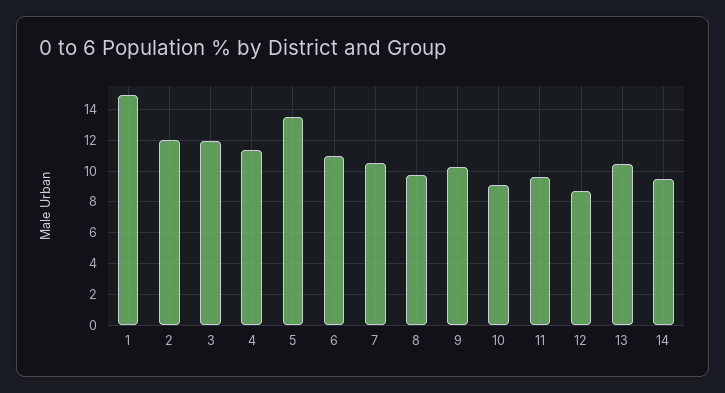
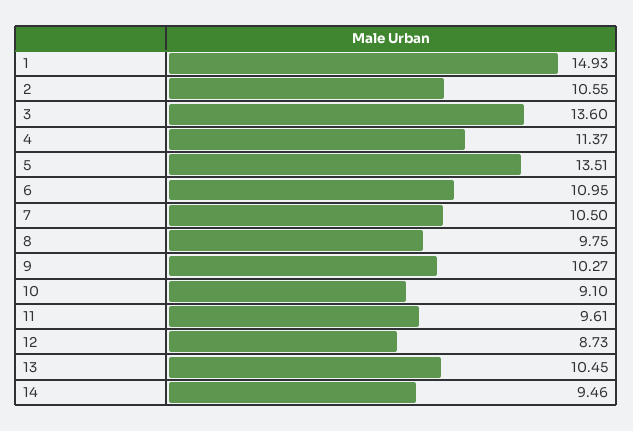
2: 12 -> 10.55
3: 12 -> 13.6

